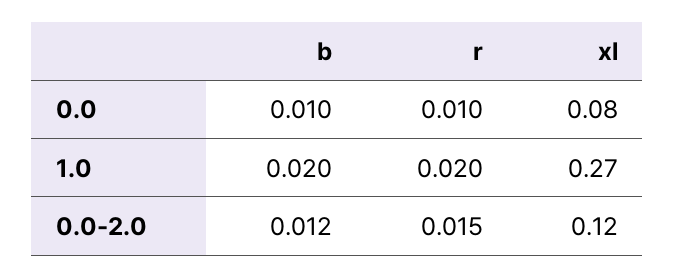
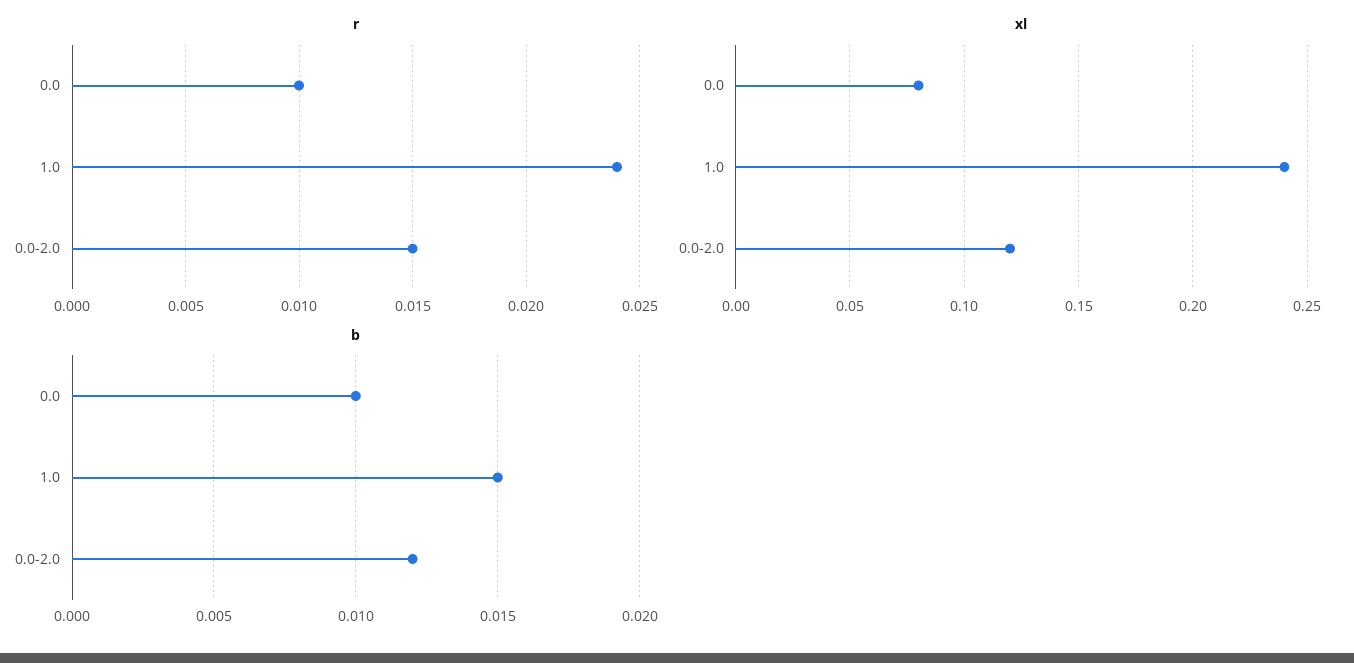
b, 1.0: 0.02 -> 0.015
r, 1.0: 0.02 -> 0.024
xl, 1.0: 0.27 -> 0.24

